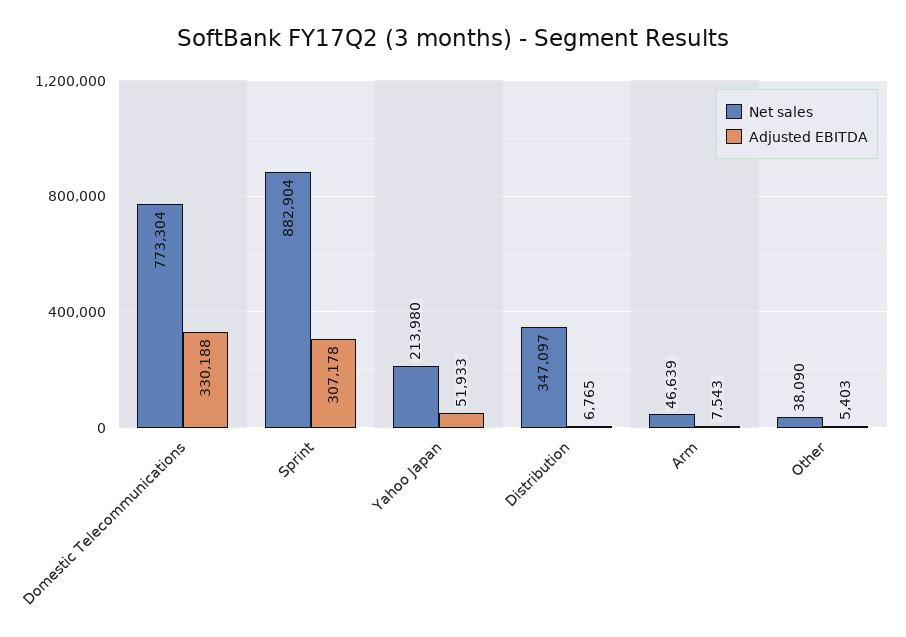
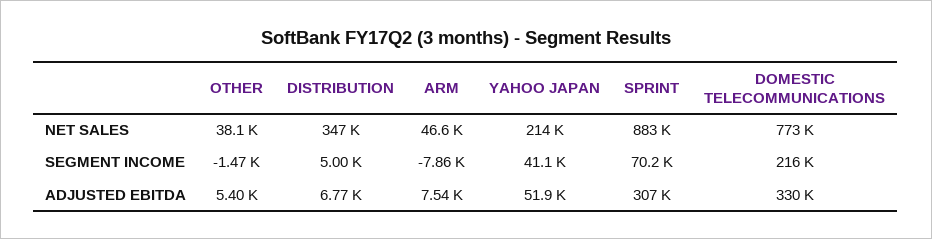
SEGMENT INCOME, Other: none -> -1470
SEGMENT INCOME, Distribution: none -> 5000
SEGMENT INCOME, Arm: none -> -7860
SEGMENT INCOME, Yahoo Japan: none -> 41100
SEGMENT INCOME, Sprint: none -> 70200
SEGMENT INCOME, Domestic Telecommunications: none -> 216000

